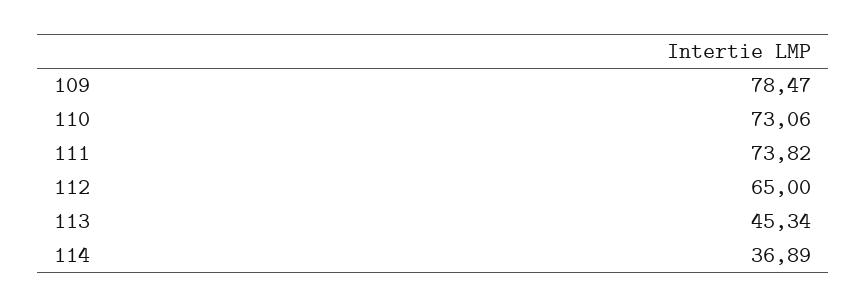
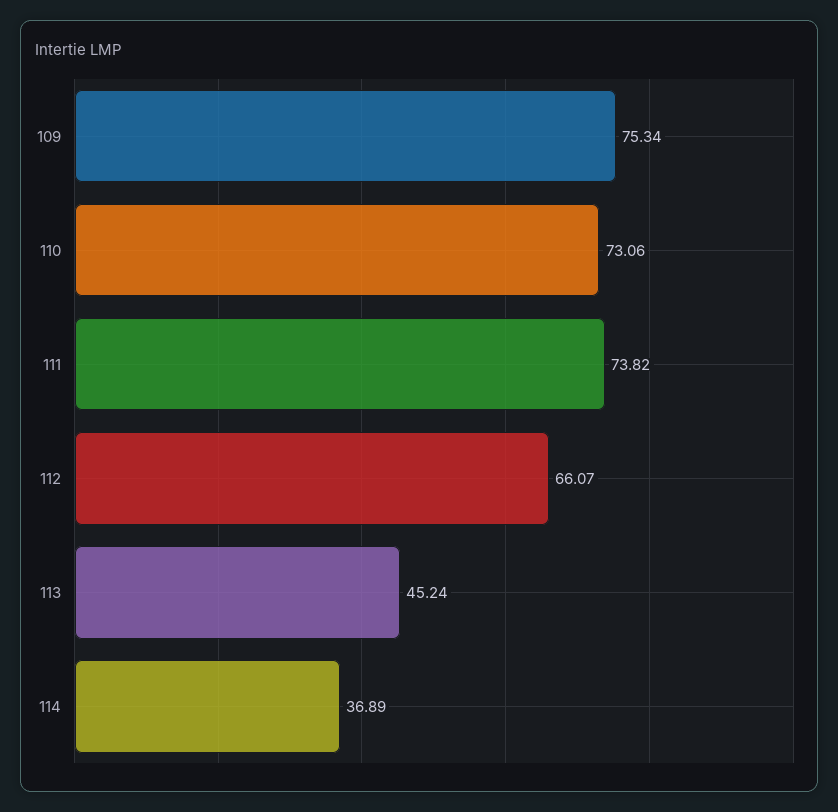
109: 78.47 -> 75.34
112: 65 -> 66.07
113: 45.34 -> 45.24

